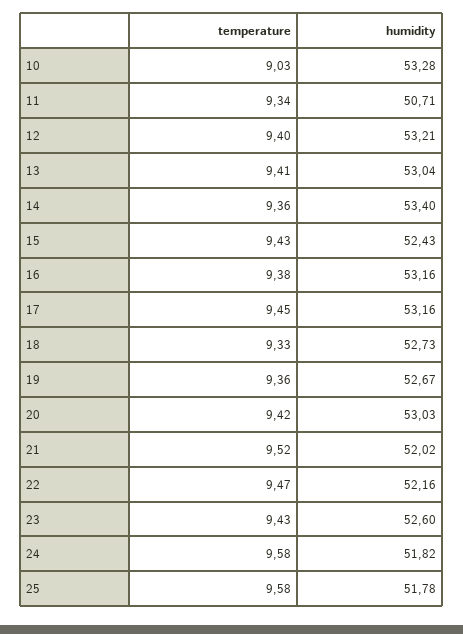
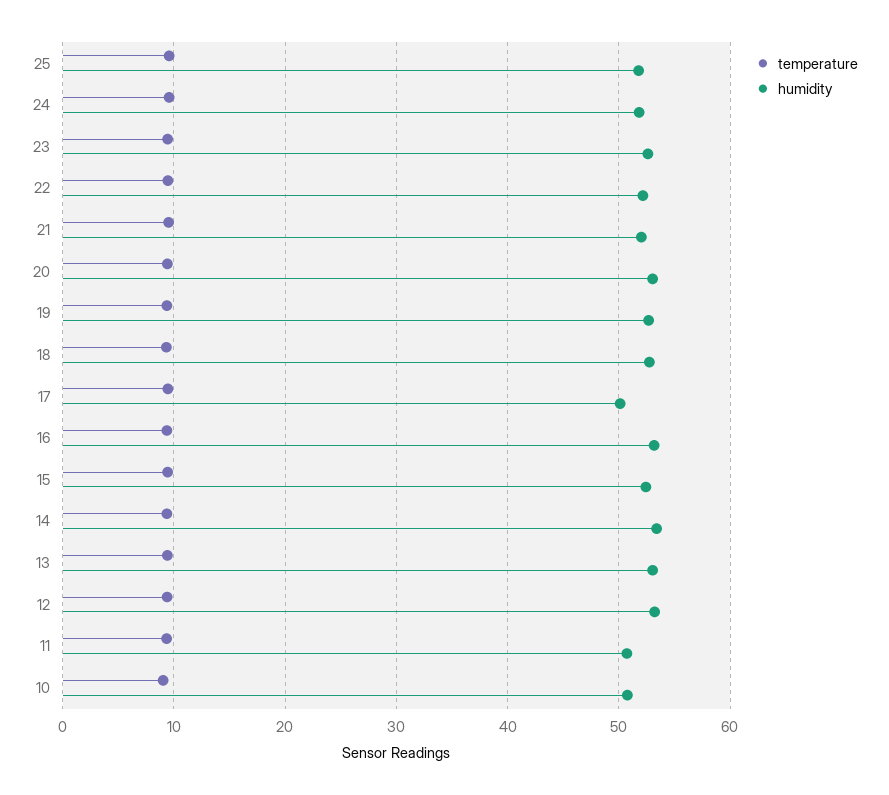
humidity, 10: 53.28 -> 51
humidity, 17: 53.16 -> 50

